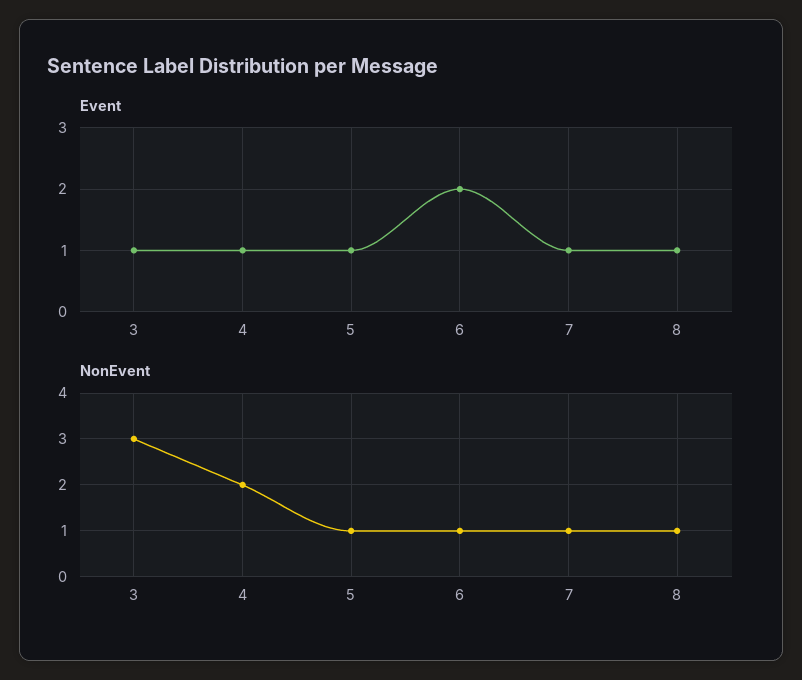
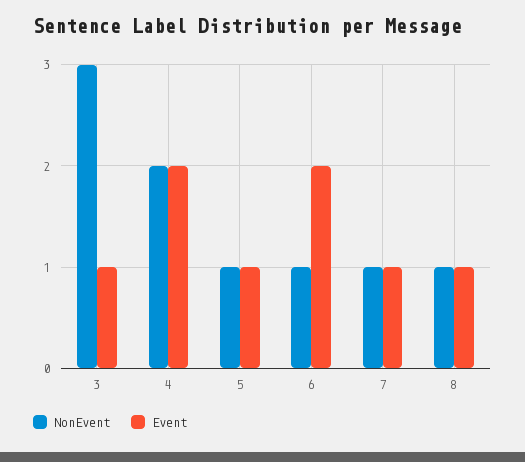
Event, 4: 1 -> 2

